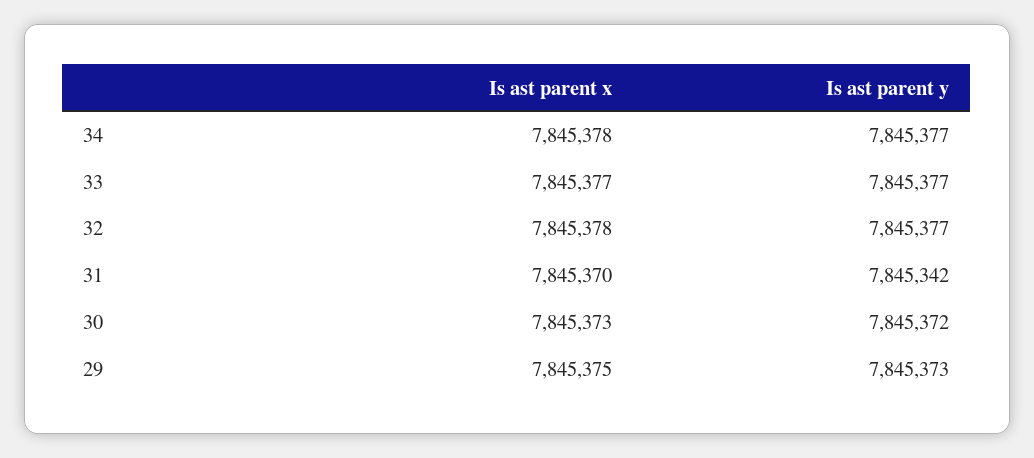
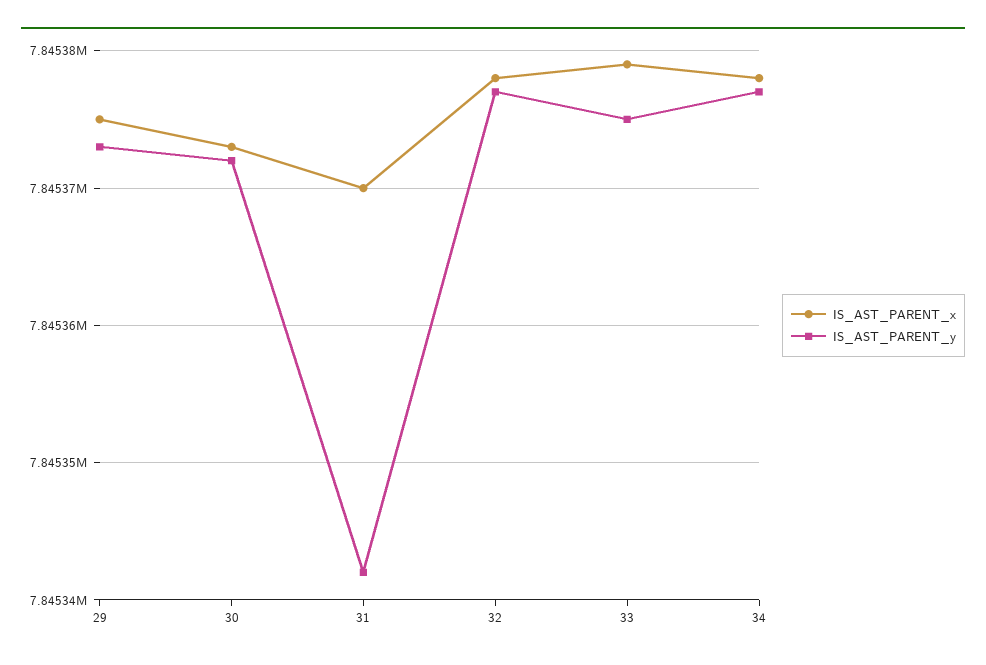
Is ast parent x, 33: 7845377 -> 7845379
Is ast parent y, 33: 7845377 -> 7845375

